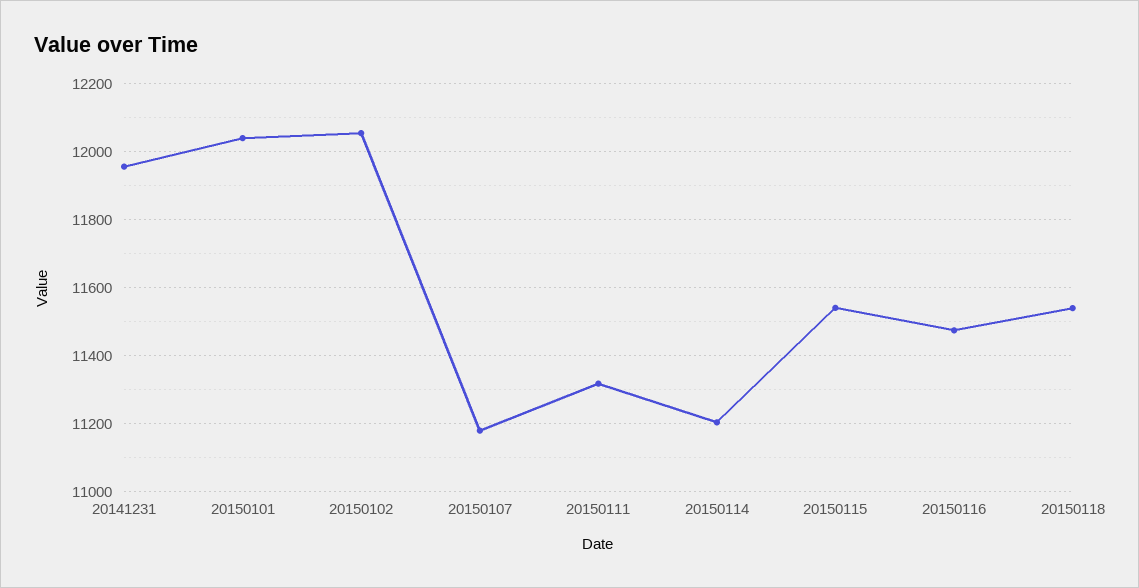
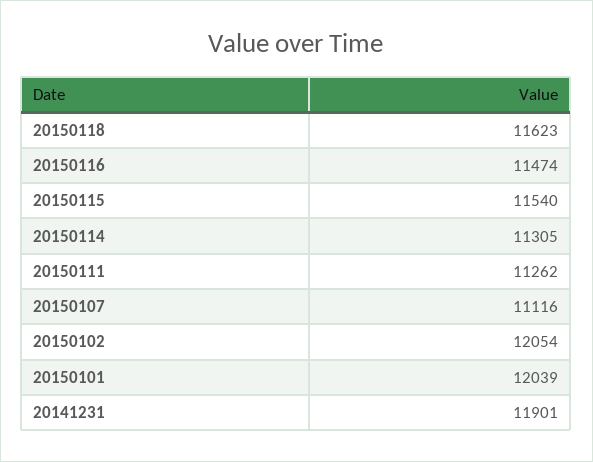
20141231: 11960 -> 11901
20150107: 11180 -> 11116
20150111: 11320 -> 11262
20150114: 11200 -> 11305
20150118: 11540 -> 11623

